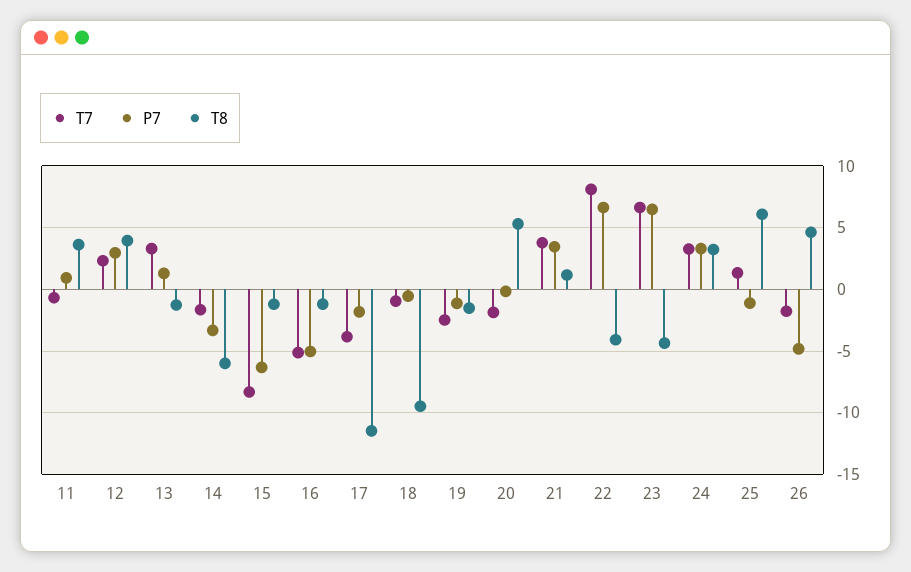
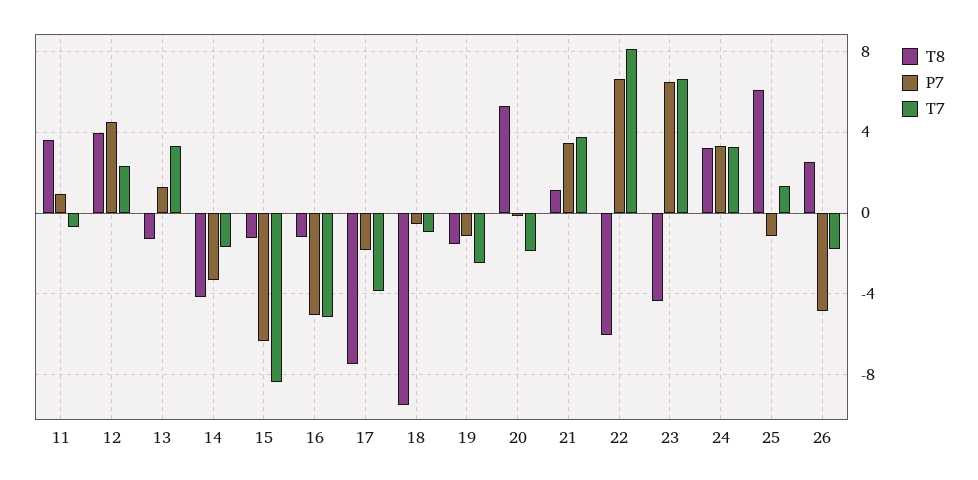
P7, 12: 3 -> 4.5
T8, 14: -6 -> -4
T8, 17: -11.5 -> -7.5
T8, 22: -4 -> -6
T8, 26: 4.5 -> 2.5

